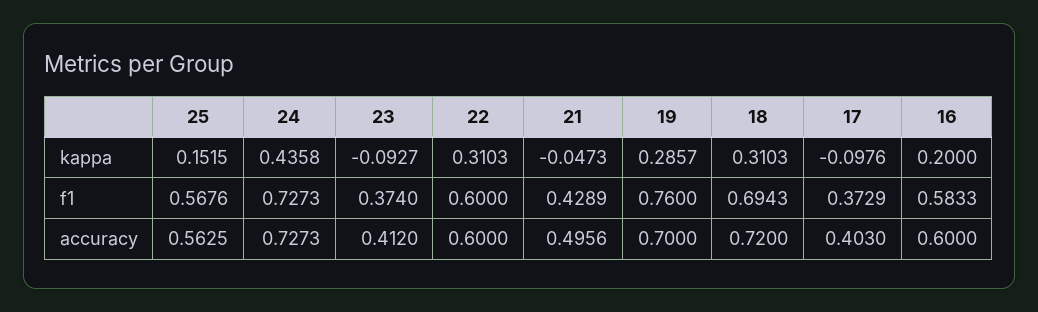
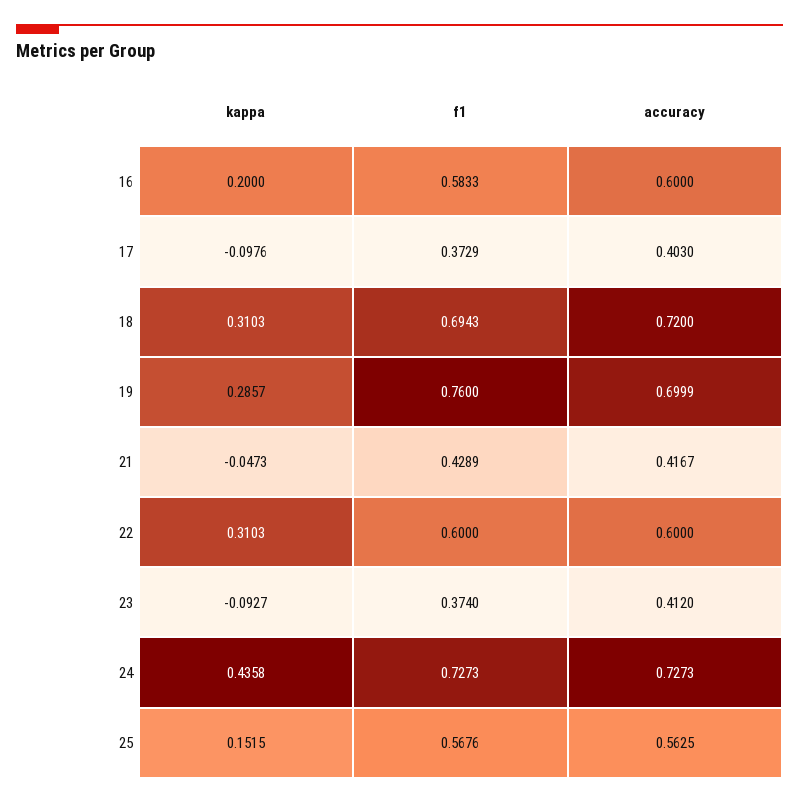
21, accuracy: 0.4956 -> 0.4167
19, accuracy: 0.7 -> 0.6999

